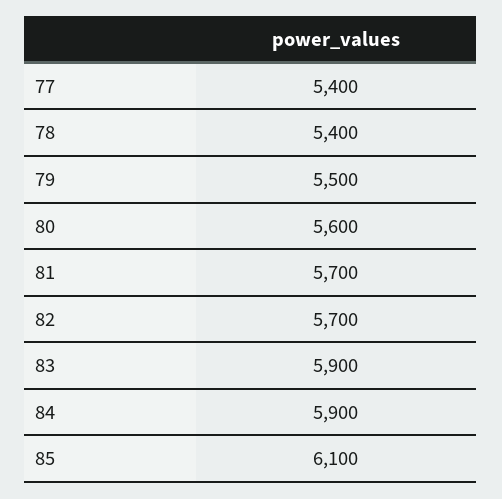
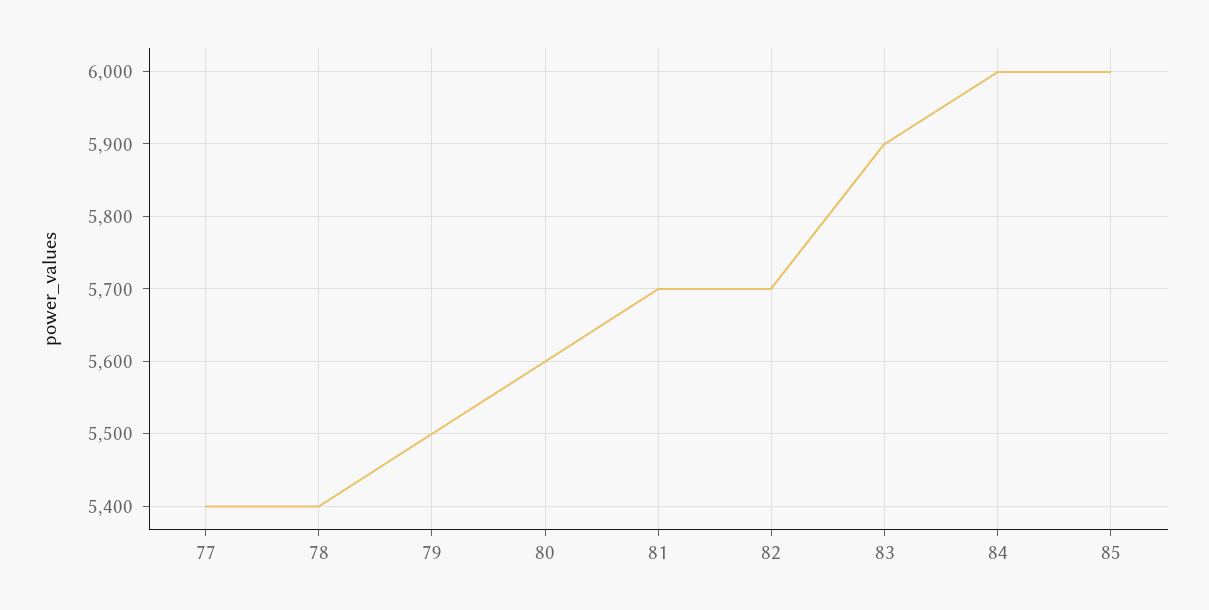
84: 5900 -> 6000
85: 6100 -> 6000

